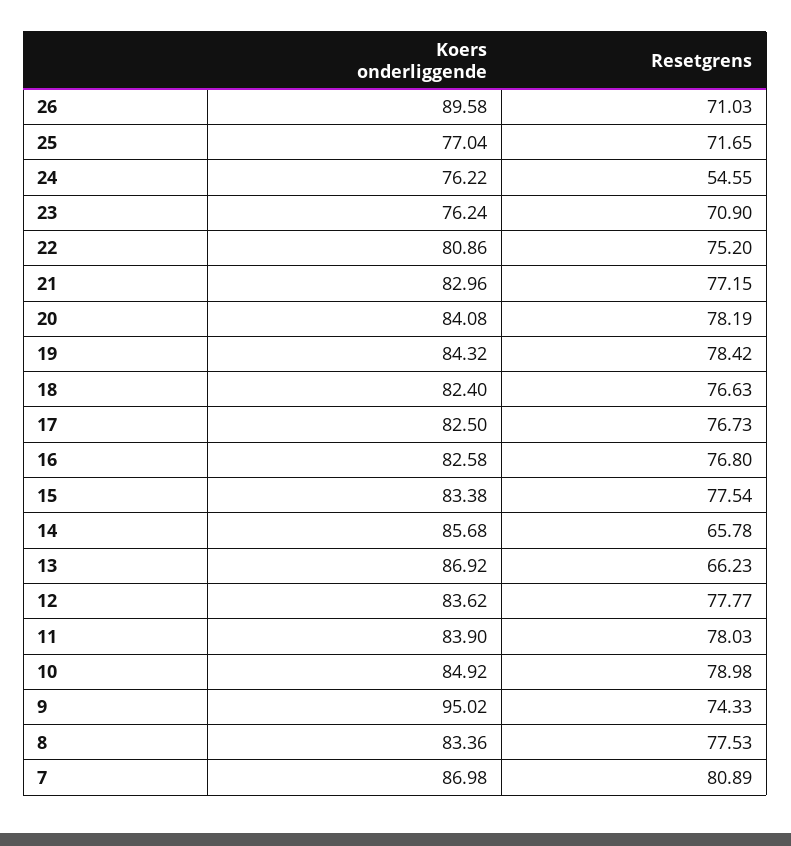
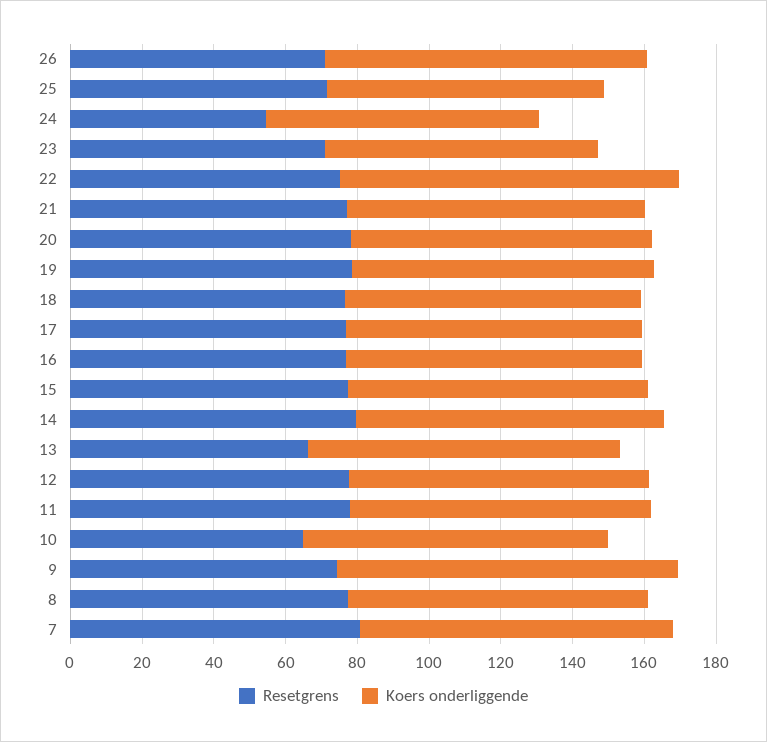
Koers onderliggende, 22: 80.86 -> 95
Resetgrens, 14: 65.78 -> 80
Resetgrens, 10: 78.98 -> 65

